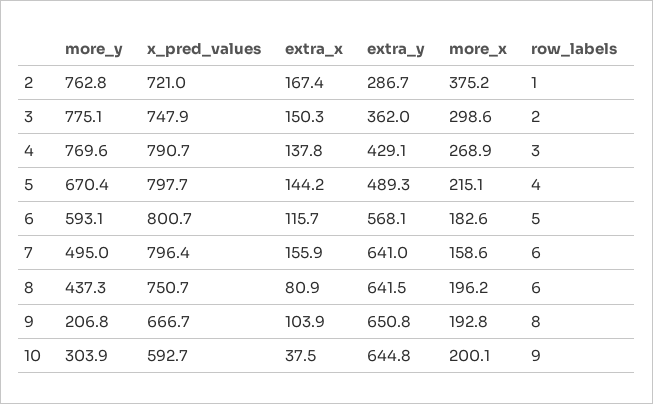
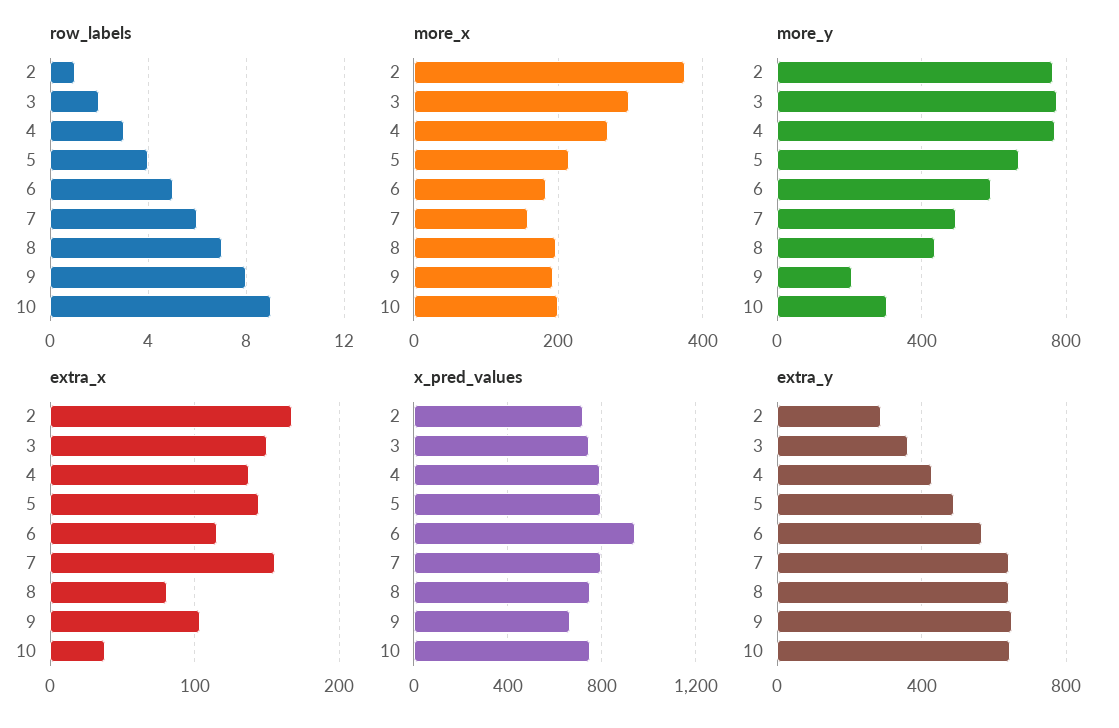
x_pred_values, 6: 800.7 -> 950
row_labels, 8: 6 -> 7
x_pred_values, 10: 592.7 -> 750

